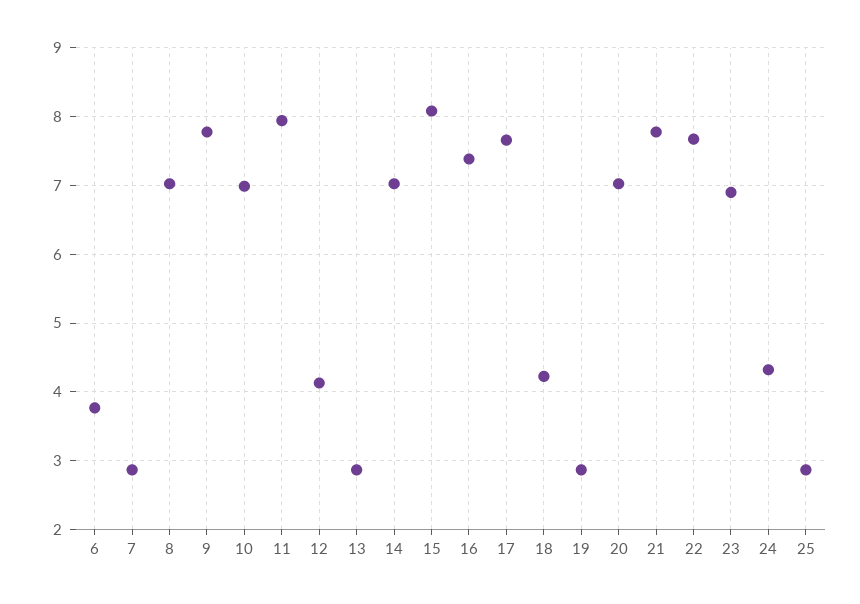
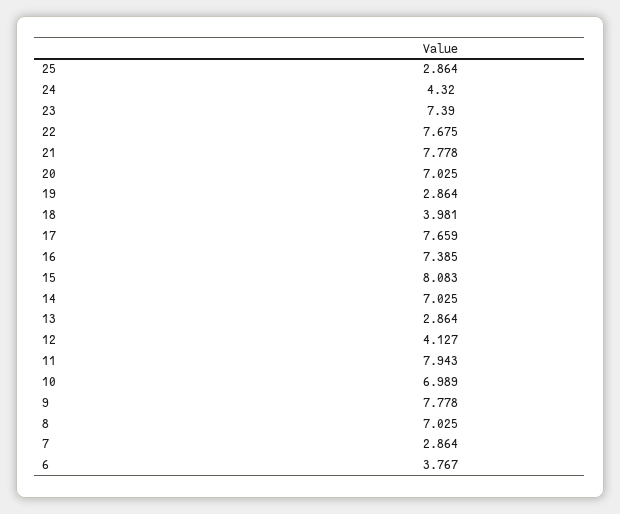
18: 4.2 -> 3.981
23: 6.9 -> 7.39

